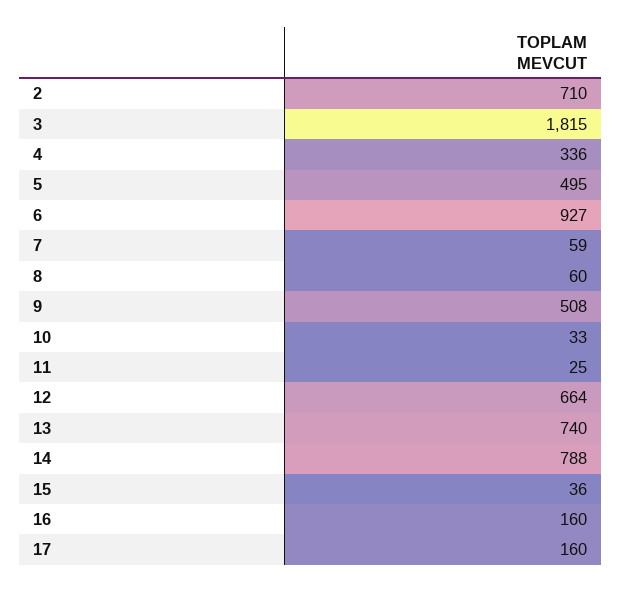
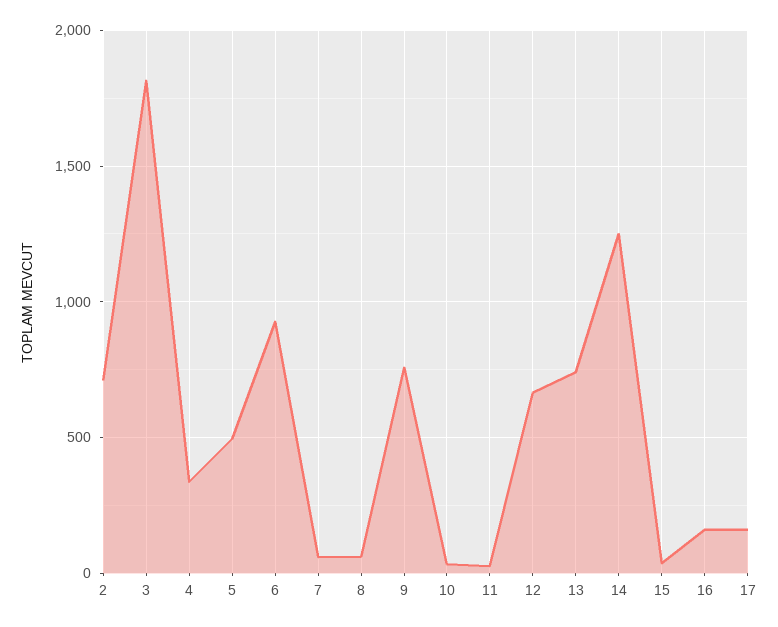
9: 508 -> 750
14: 788 -> 1250

